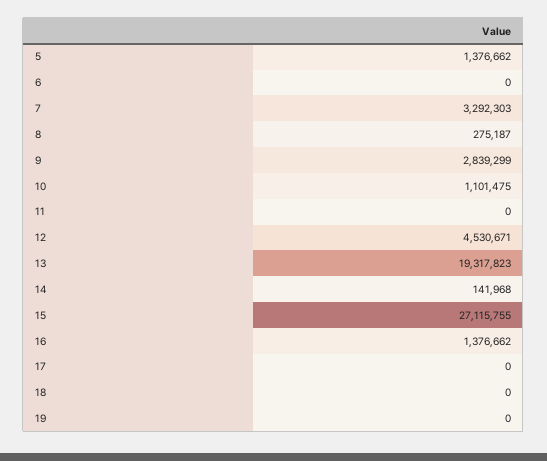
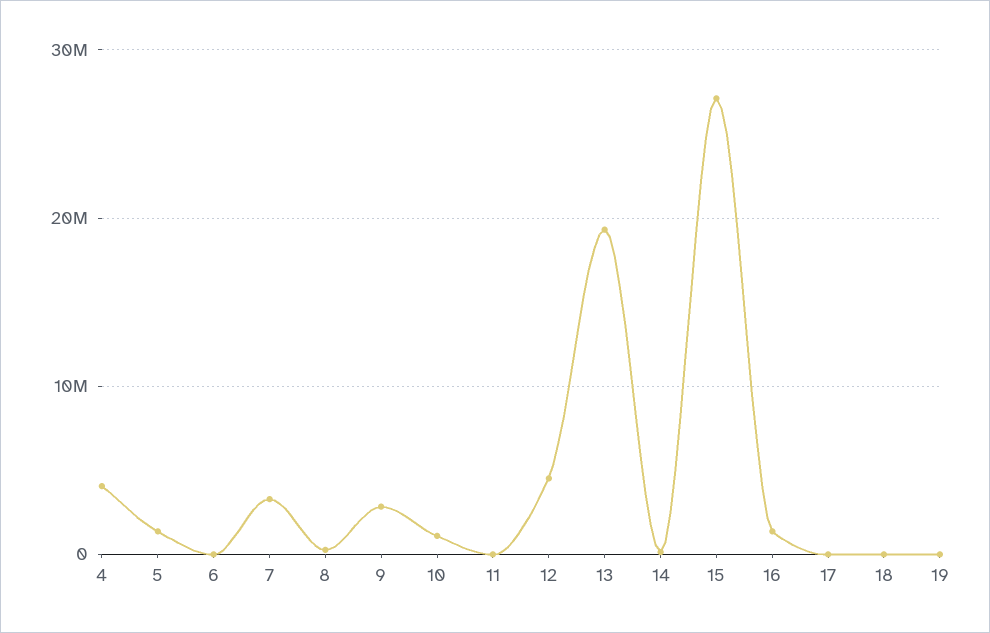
4: none -> 4000000

